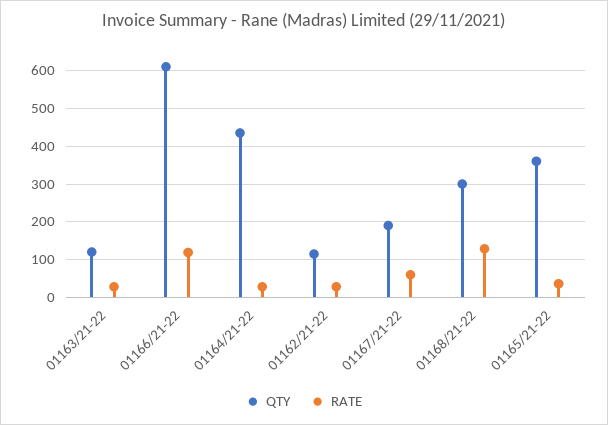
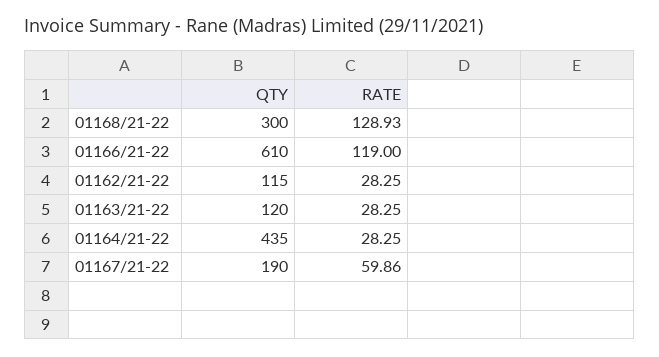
QTY, 01165/21-22: 360 -> none
RATE, 01165/21-22: 40 -> none

